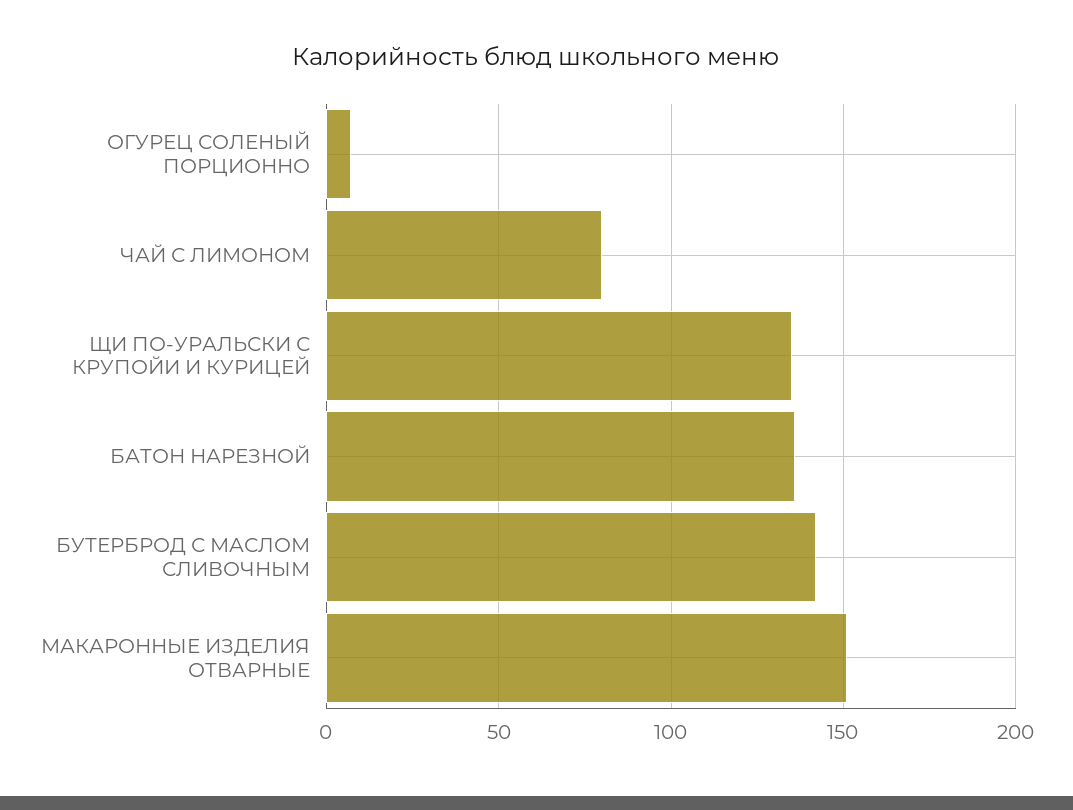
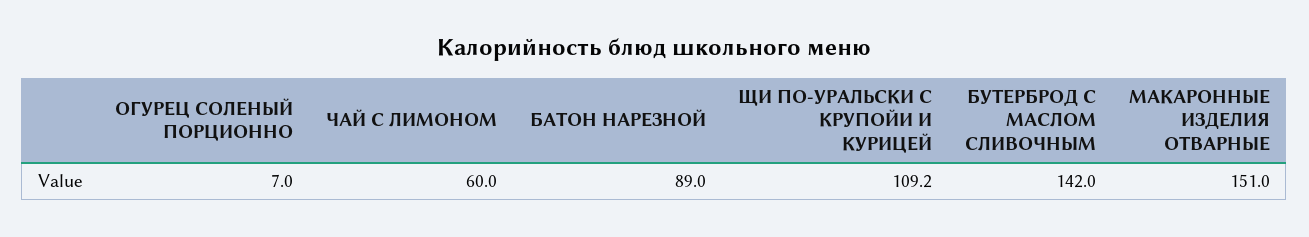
ЧАЙ С ЛИМОНОМ: 80 -> 60
ЩИ ПО-УРАЛЬСКИ С КРУПОЙИ И КУРИЦЕЙ: 135 -> 109.2
БАТОН НАРЕЗНОЙ: 135 -> 89

